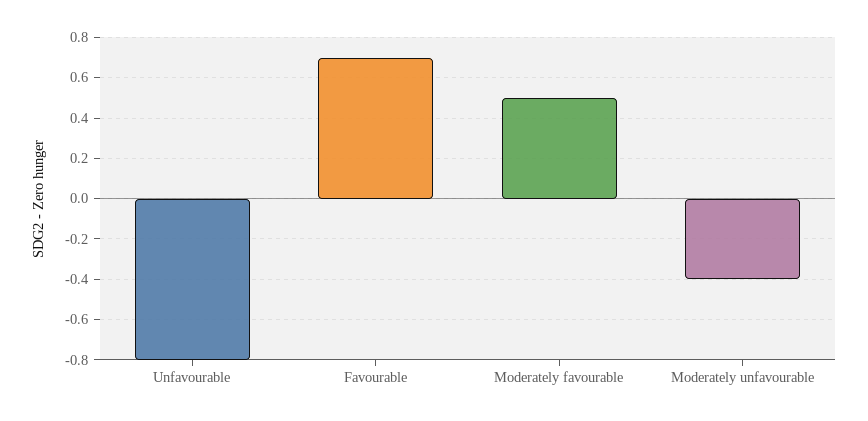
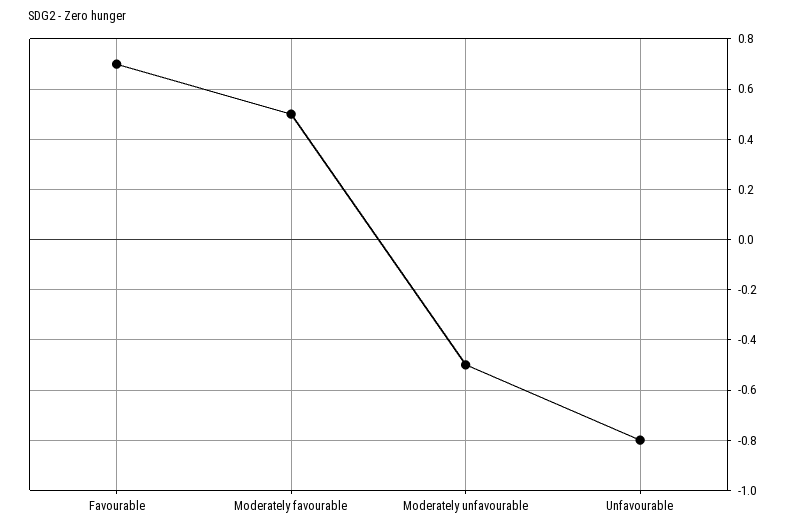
Moderately unfavourable: -0.4 -> -0.5

